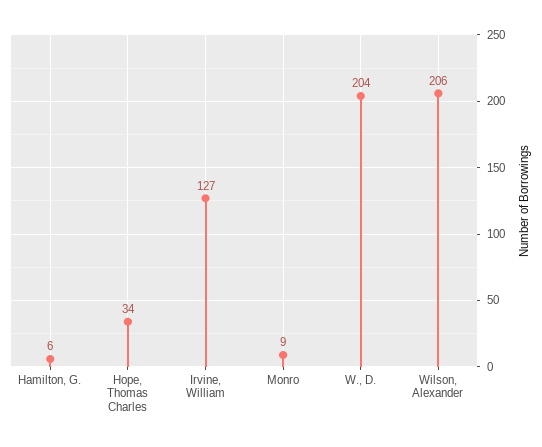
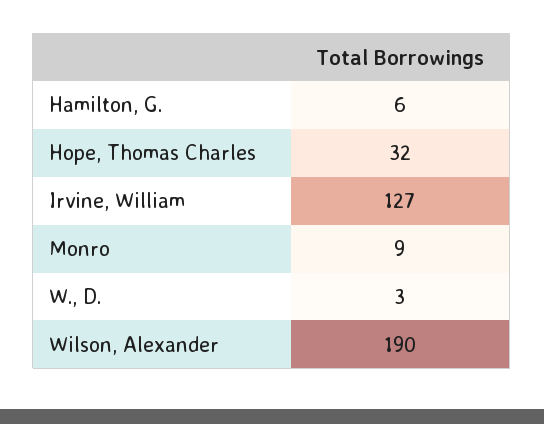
Hope, Thomas Charles: 34 -> 32
W., D.: 204 -> 3
Wilson, Alexander: 206 -> 190

